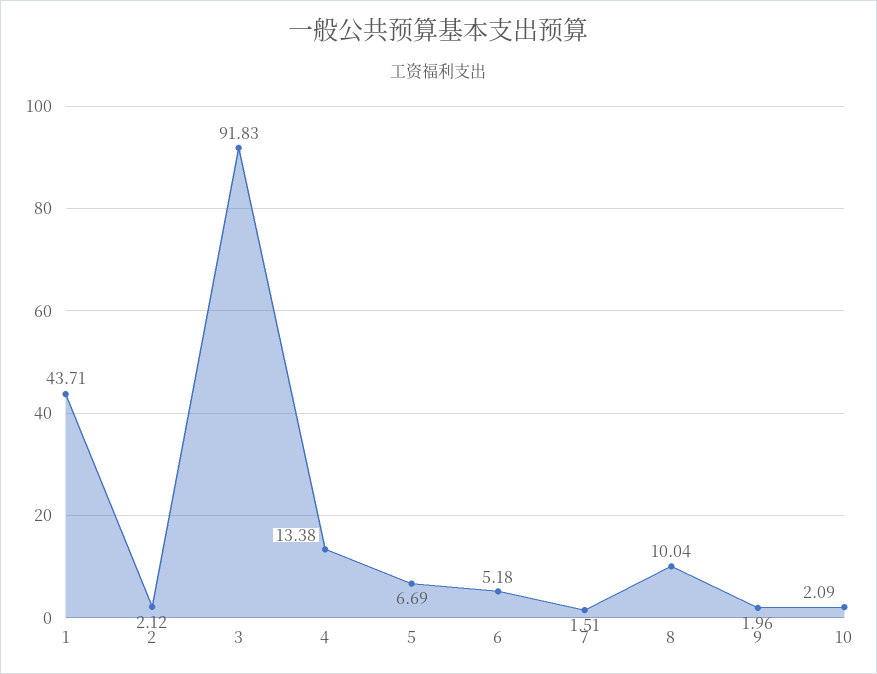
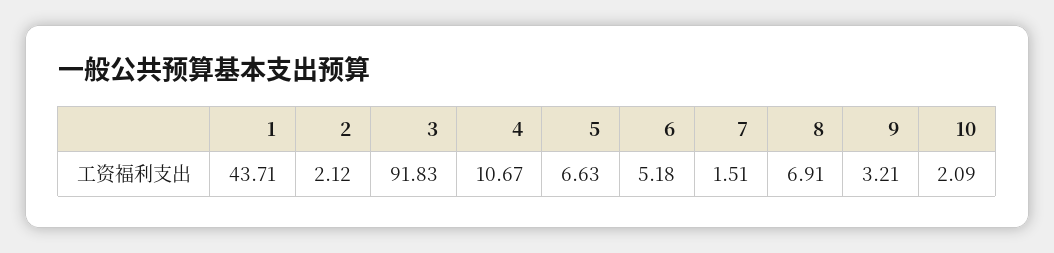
4: 13.38 -> 10.67
5: 6.69 -> 6.63
8: 10.04 -> 6.91
9: 1.96 -> 3.21

